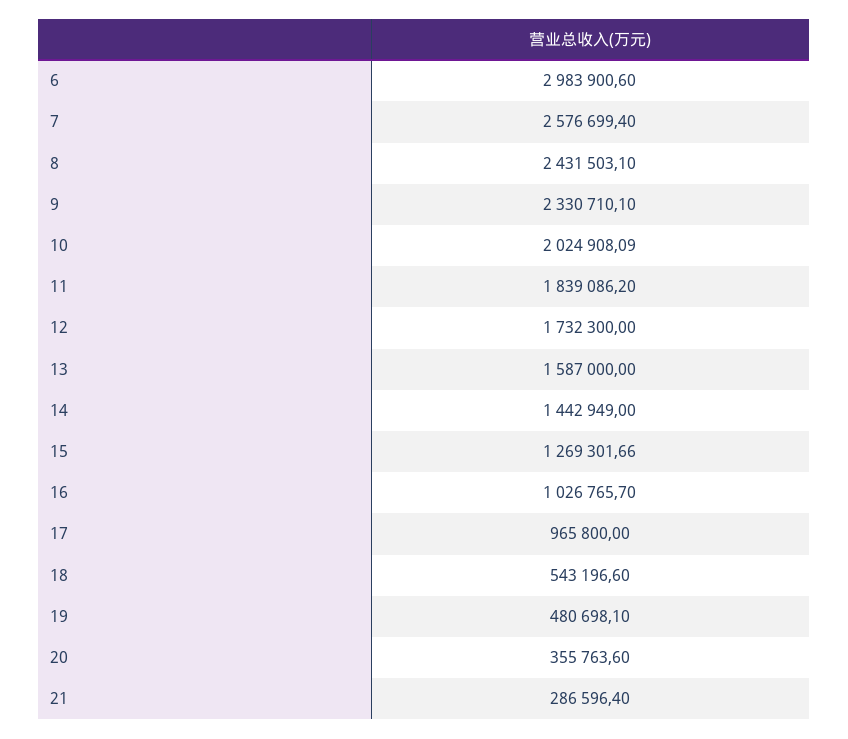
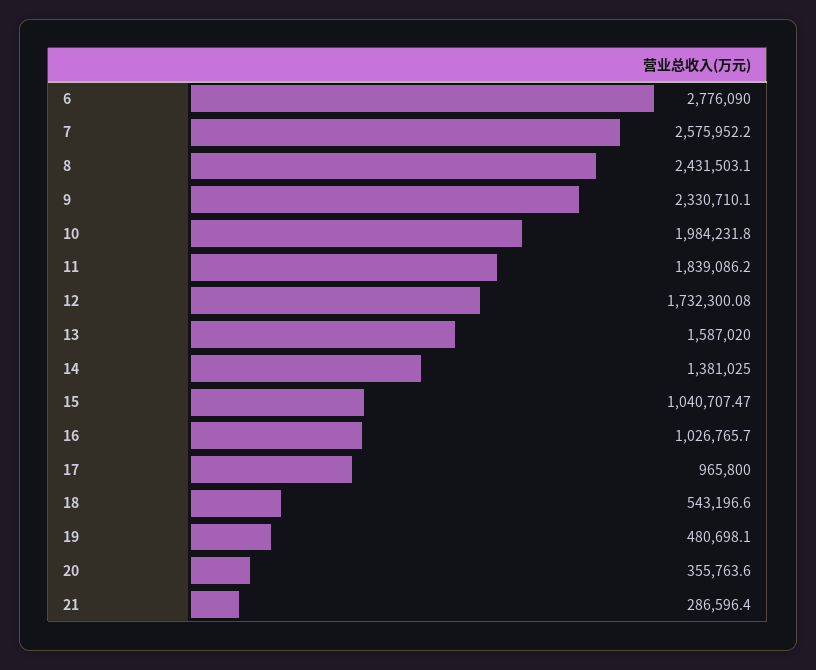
6: 2983900.6 -> 2776090
7: 2576699.4 -> 2575952.2
10: 2024908.09 -> 1984231.8
12: 1732300 -> 1732300.08
13: 1587000 -> 1587020
14: 1442949 -> 1381025
15: 1269301.66 -> 1040707.47

